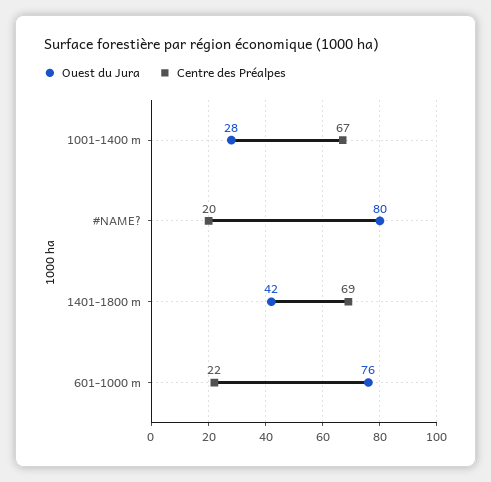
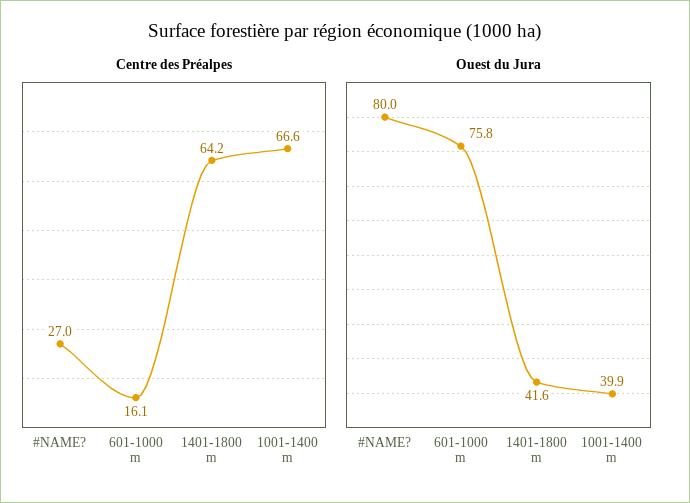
Ouest du Jura, 1001-1400 m: 28 -> 39.9
Centre des Préalpes, #NAME?: 20 -> 27
Centre des Préalpes, 1401-1800 m: 69 -> 64.2
Centre des Préalpes, 601-1000 m: 22 -> 16.1

